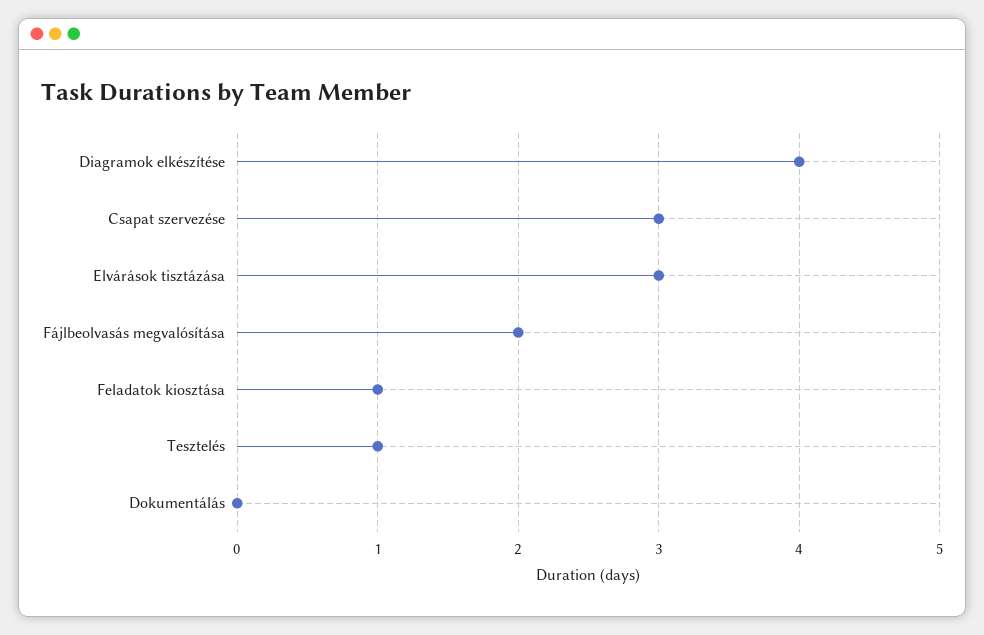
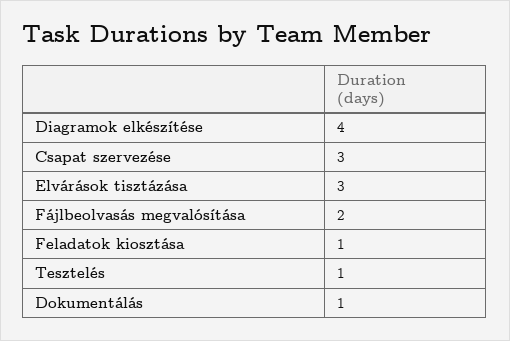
Dokumentálás: 0 -> 1

